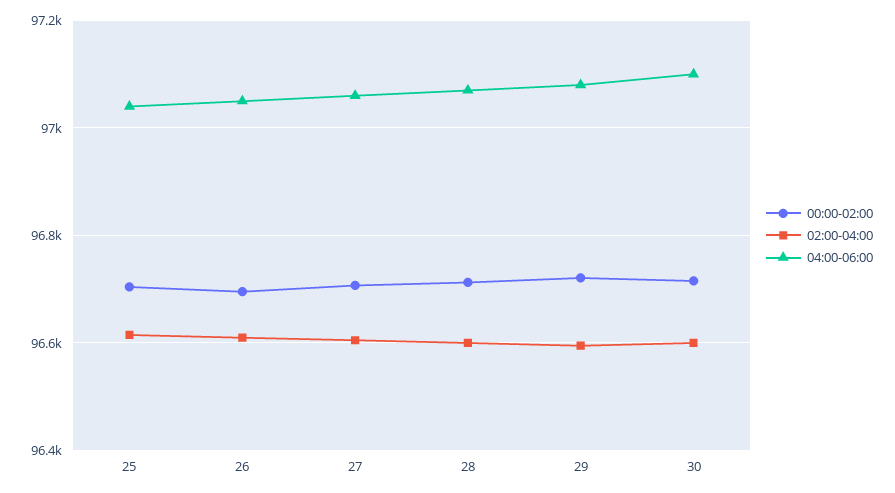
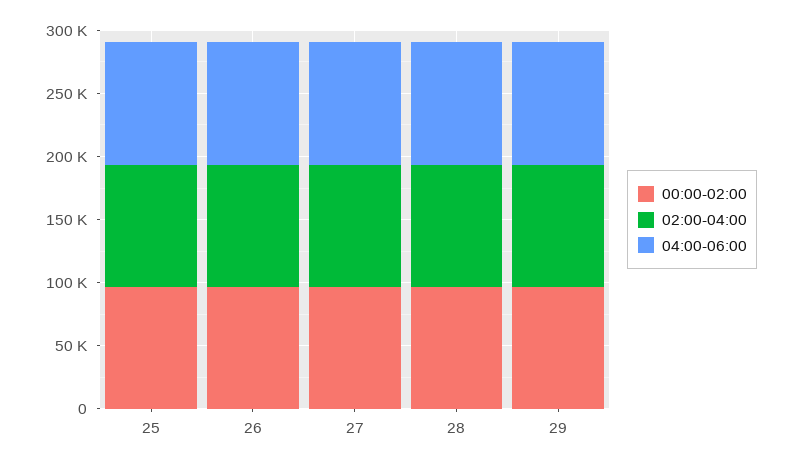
00:00-02:00, 30: 96720 -> none
02:00-04:00, 30: 96600 -> none
04:00-06:00, 30: 97100 -> none

